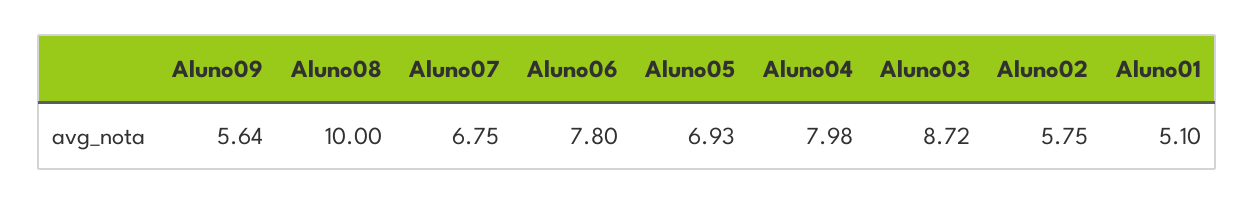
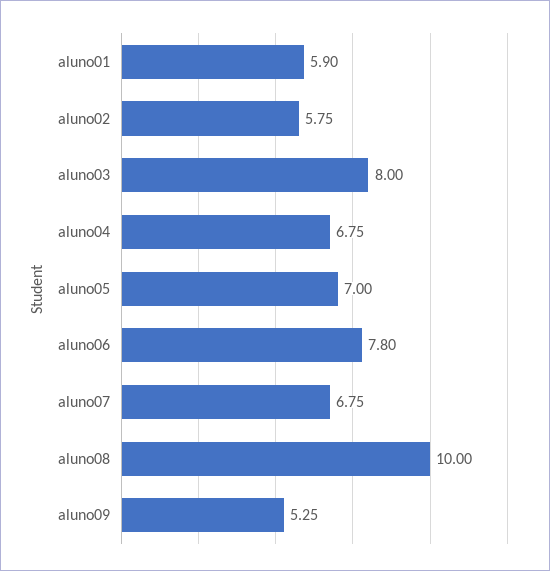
Aluno09: 5.64 -> 5.25
Aluno05: 6.93 -> 7
Aluno04: 7.98 -> 6.75
Aluno03: 8.72 -> 8
Aluno01: 5.1 -> 5.9

